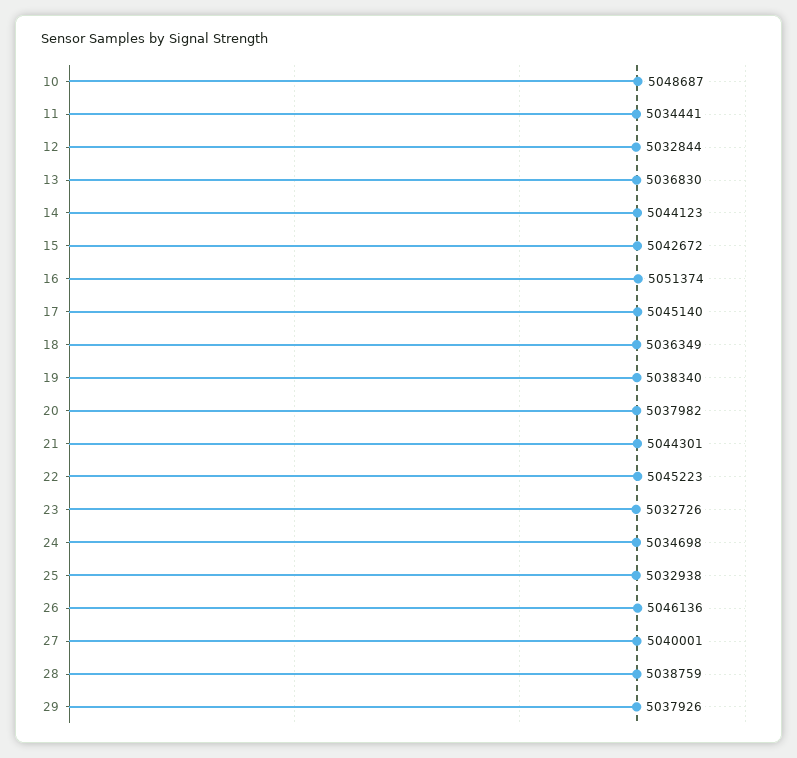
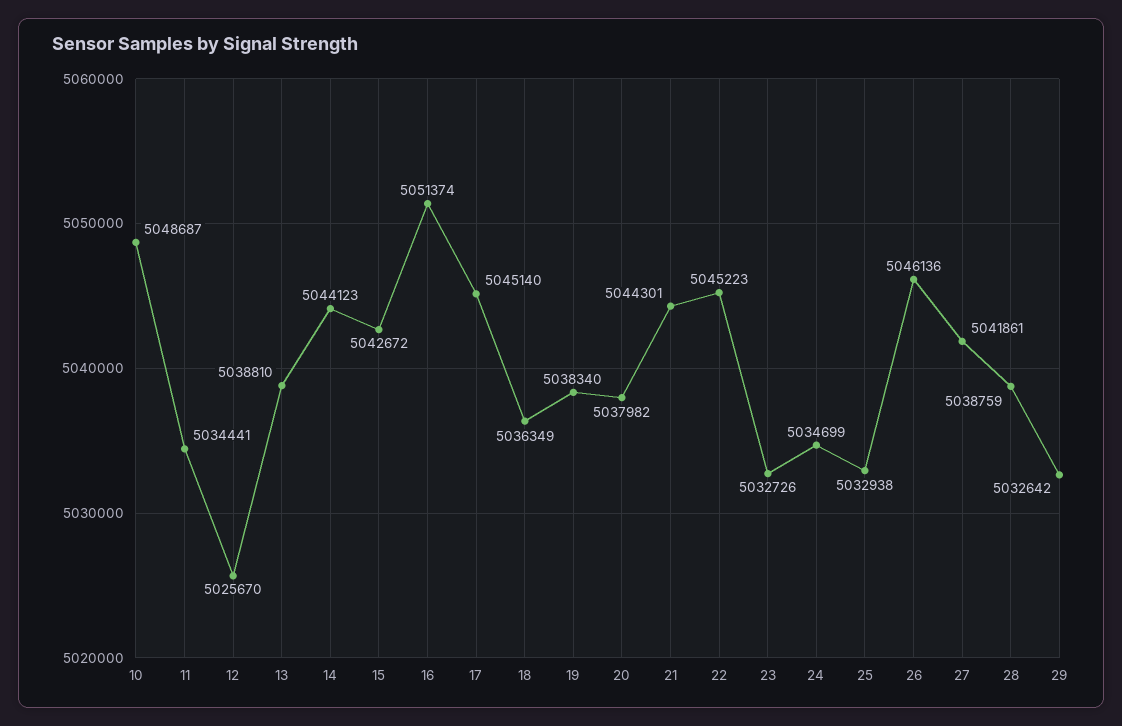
12: 5032844 -> 5025670
13: 5036830 -> 5038810
24: 5034698 -> 5034699
27: 5040001 -> 5041861
29: 5037926 -> 5032642

